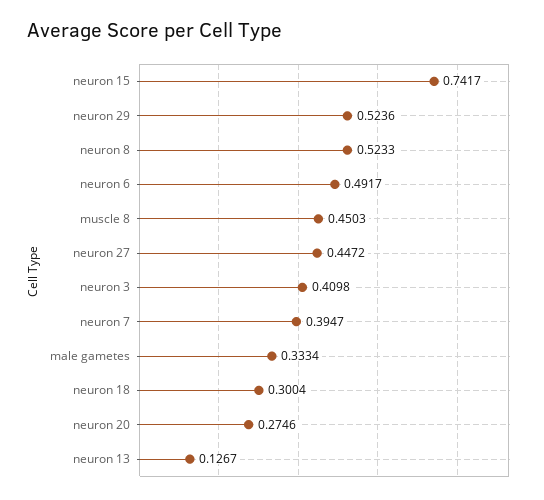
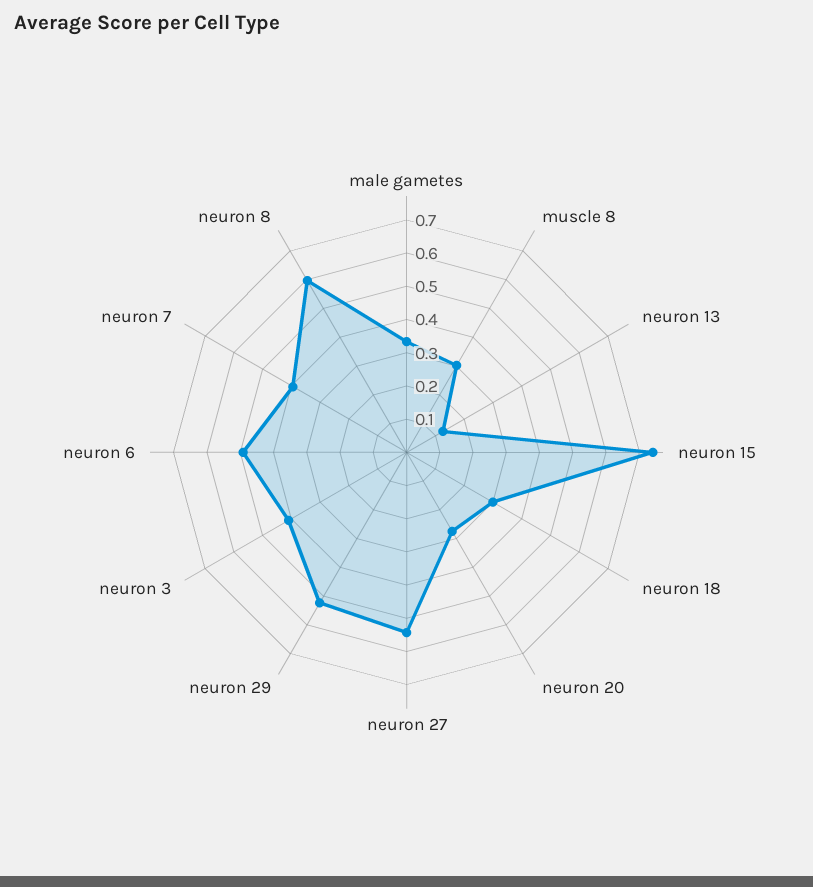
neuron 8: 0.5233 -> 0.6
muscle 8: 0.4503 -> 0.3
neuron 27: 0.4472 -> 0.55

